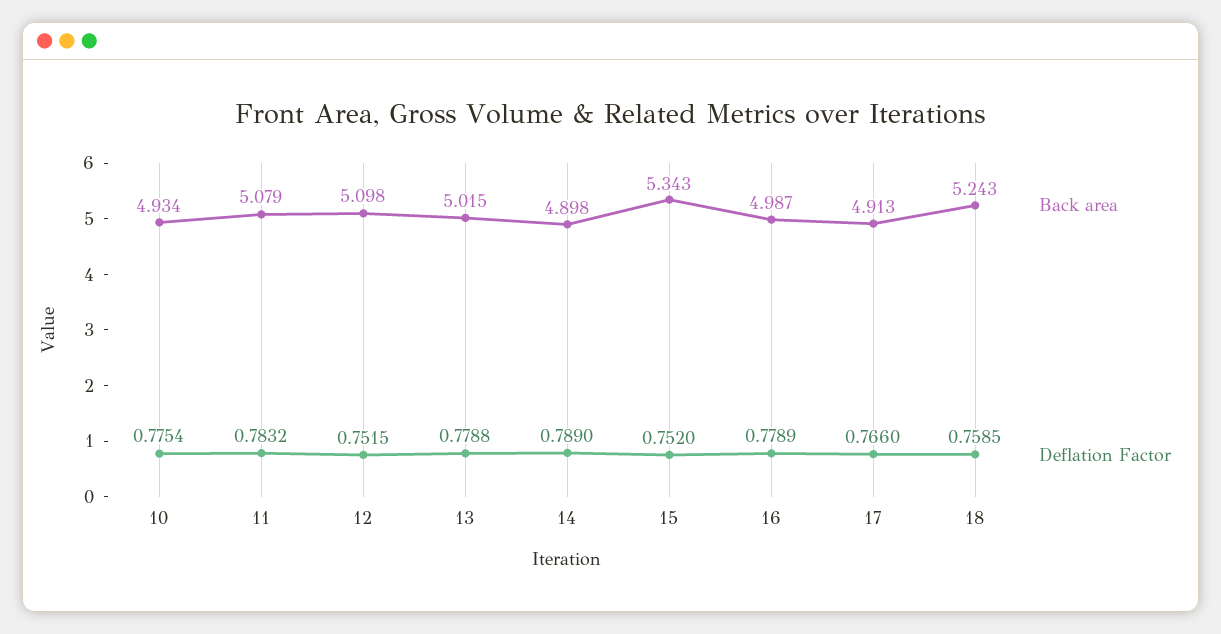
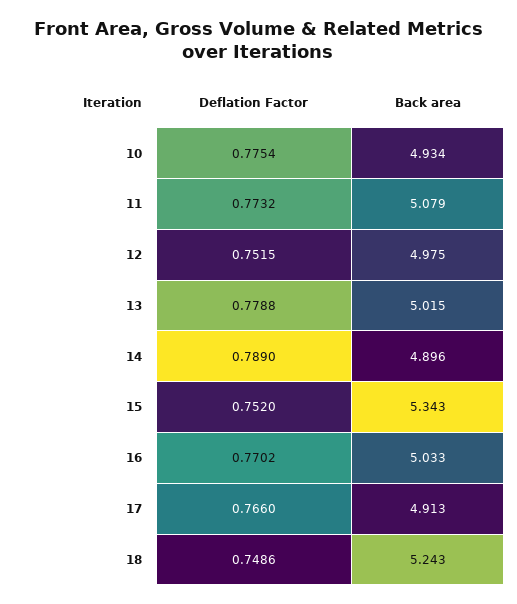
Deflation Factor, 11: 0.7832 -> 0.7732
Back area, 12: 5.098 -> 4.975
Back area, 14: 4.898 -> 4.896
Back area, 16: 4.987 -> 5.033
Deflation Factor, 16: 0.7789 -> 0.7702
Deflation Factor, 18: 0.7585 -> 0.7486

